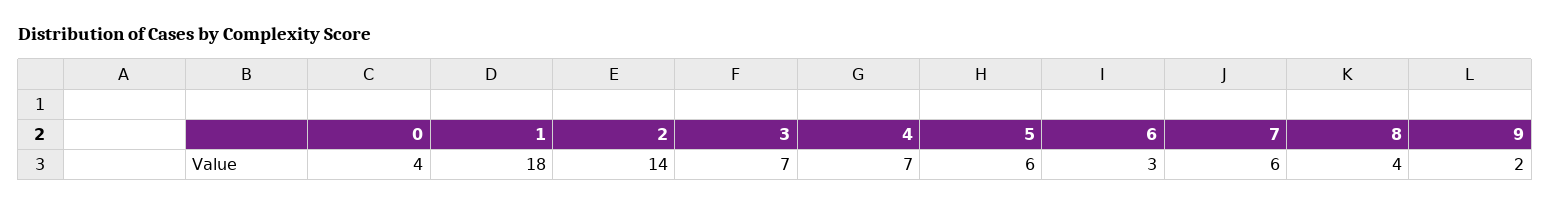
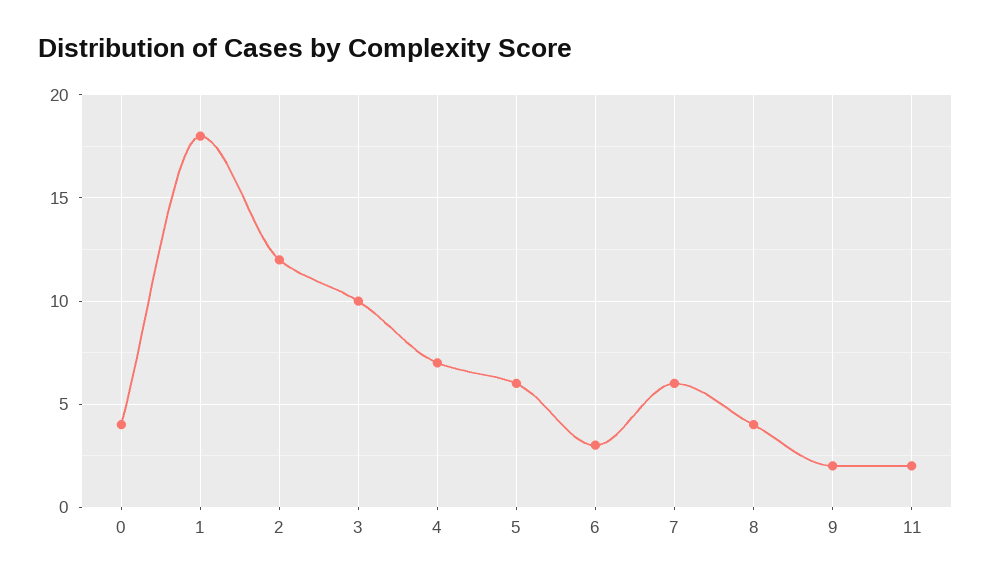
2: 14 -> 12
3: 7 -> 10
11: none -> 2

